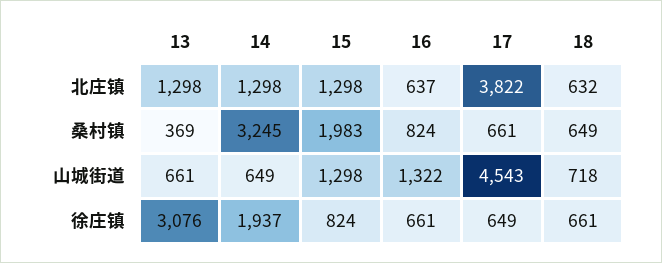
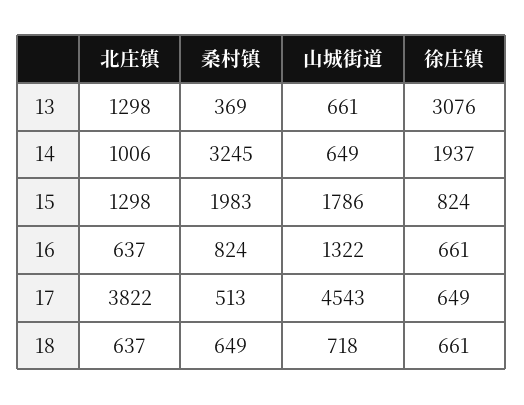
14, 北庄镇: 1298 -> 1006
18, 北庄镇: 632 -> 637
17, 桑村镇: 661 -> 513
15, 山城街道: 1298 -> 1786

